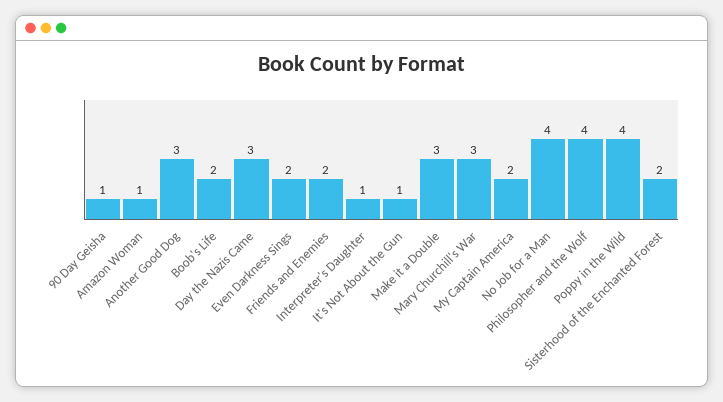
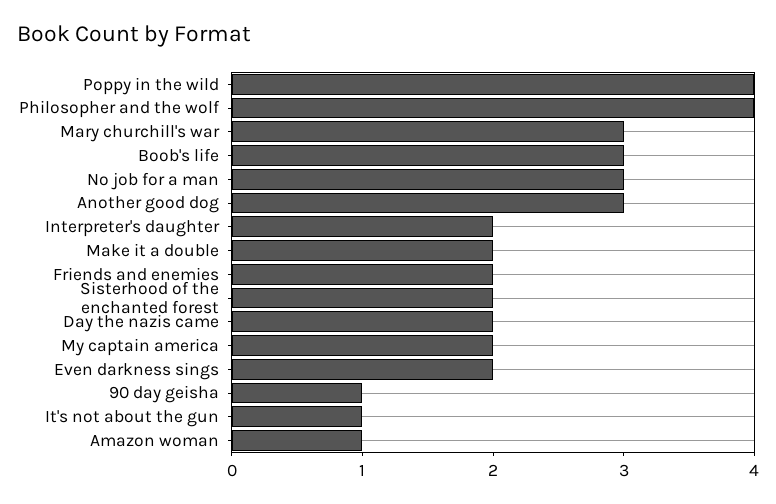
Boob's Life: 2 -> 3
Day the Nazis Came: 3 -> 2
Interpreter's Daughter: 1 -> 2
Make it a Double: 3 -> 2
No Job for a Man: 4 -> 3

